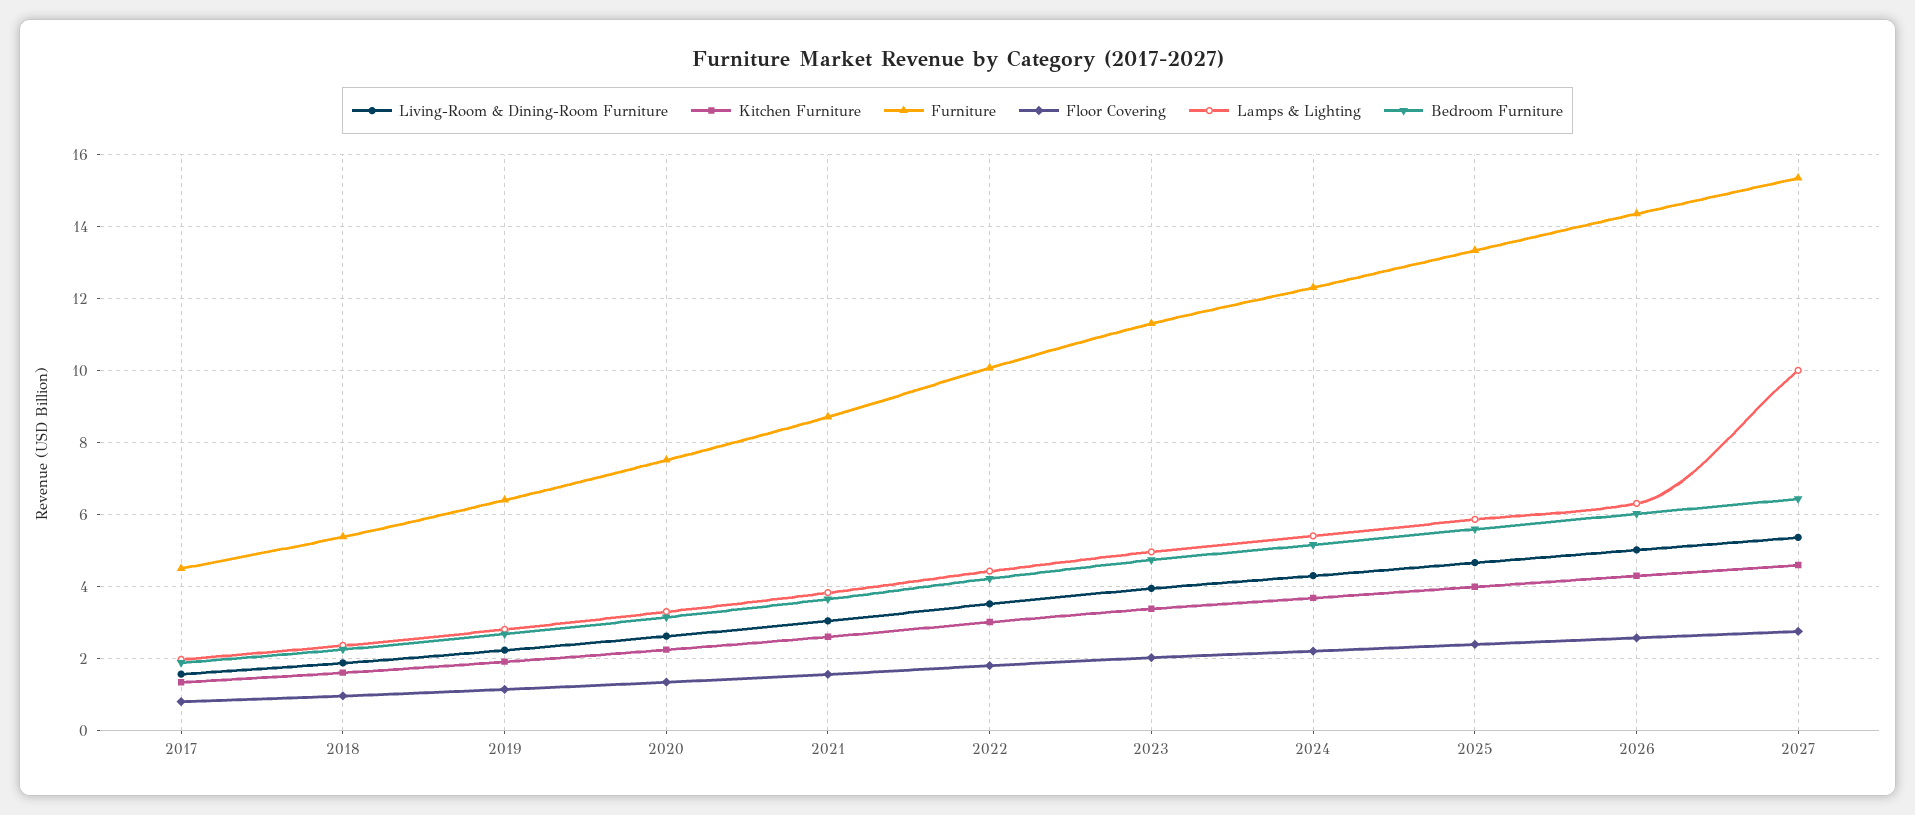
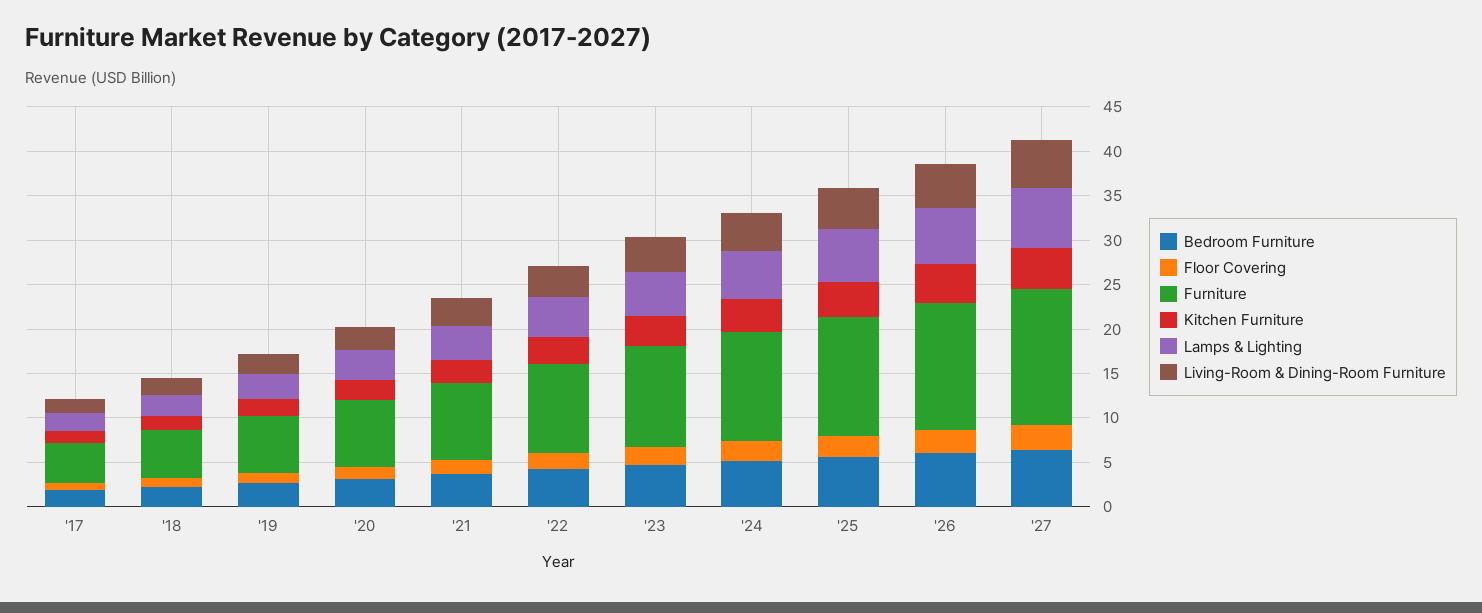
Lamps & Lighting, 2027: 10 -> 7

